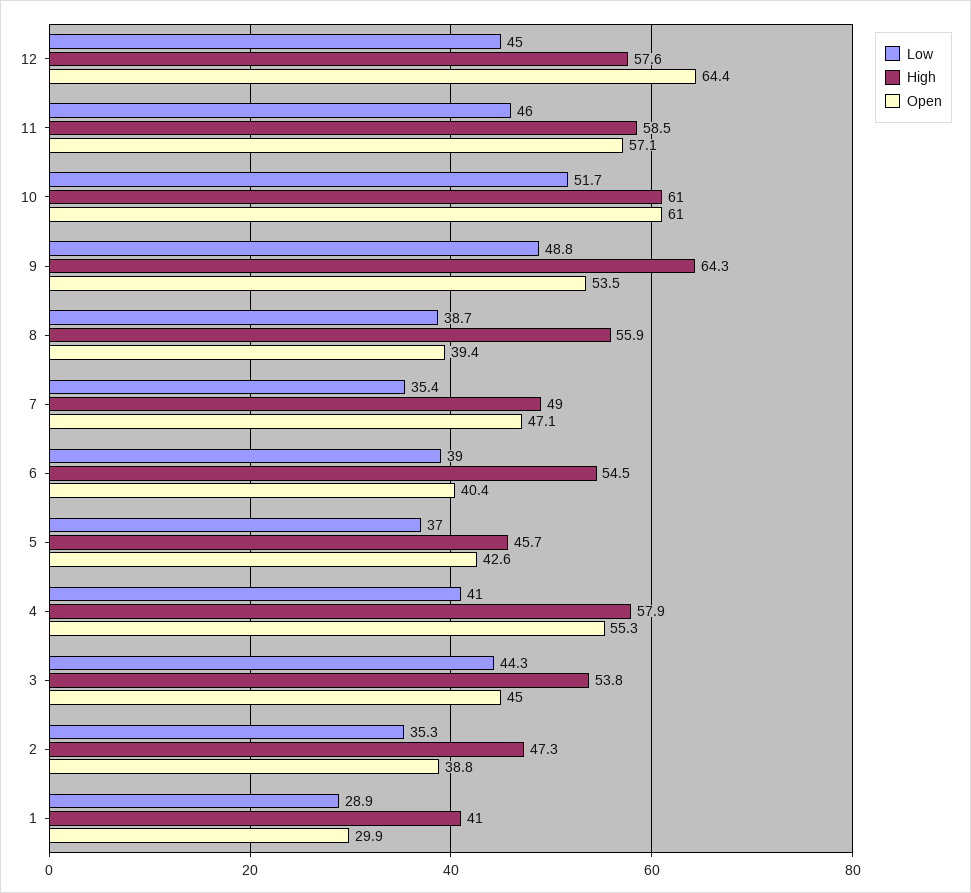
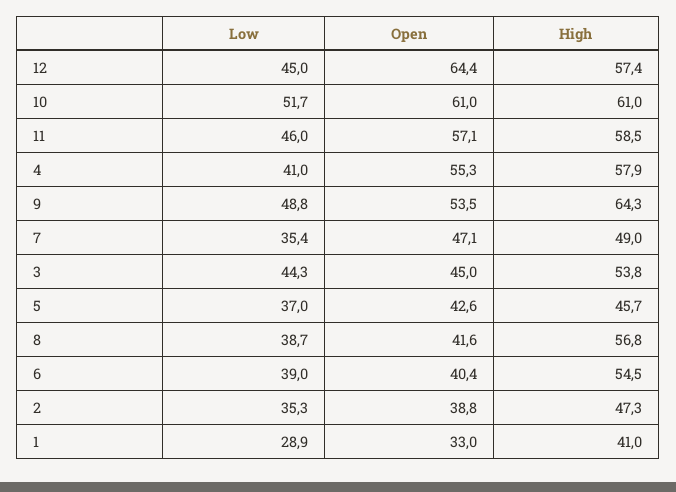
High, 12: 57.6 -> 57.4
High, 8: 55.9 -> 56.8
Open, 8: 39.4 -> 41.6
Open, 1: 29.9 -> 33

